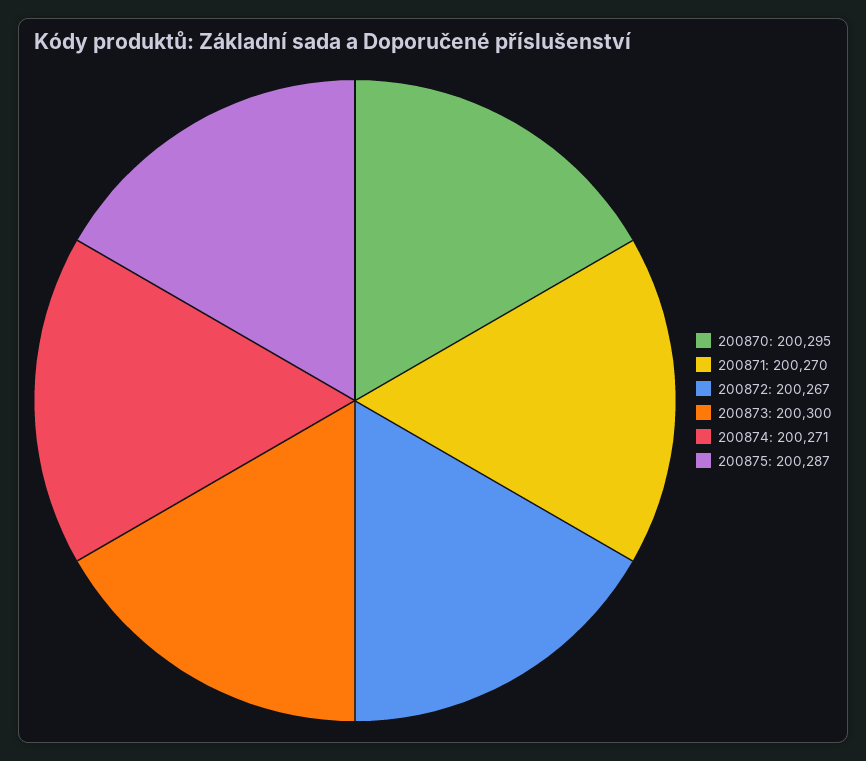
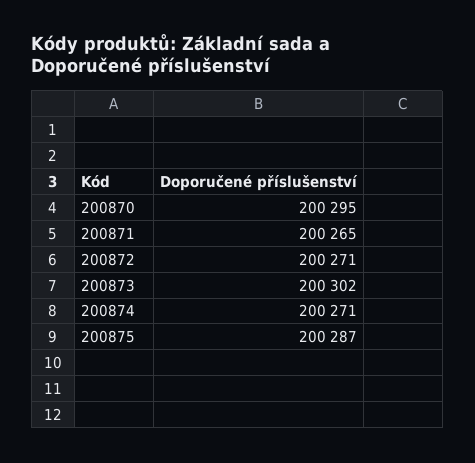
200871: 200270 -> 200265
200872: 200267 -> 200271
200873: 200300 -> 200302

